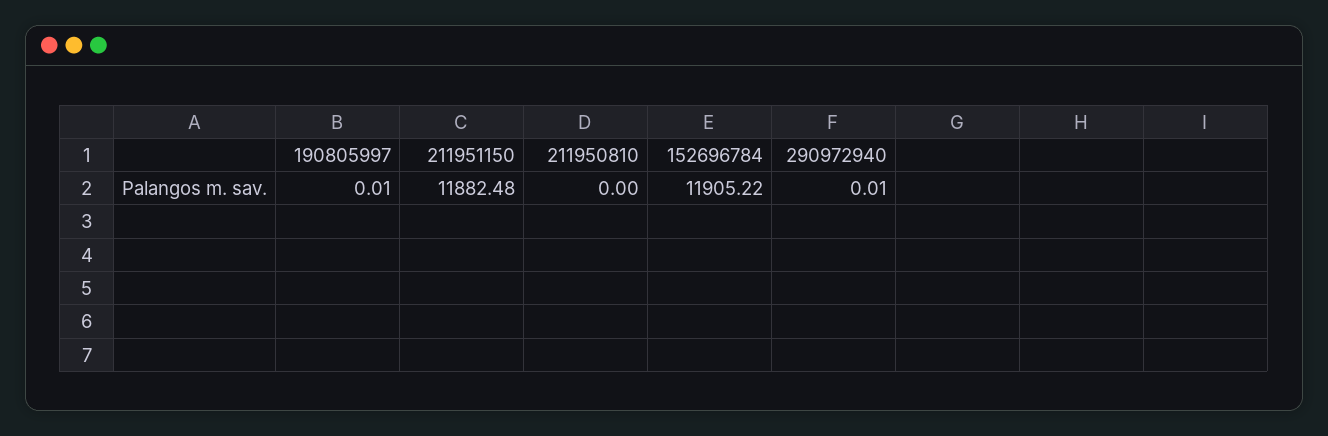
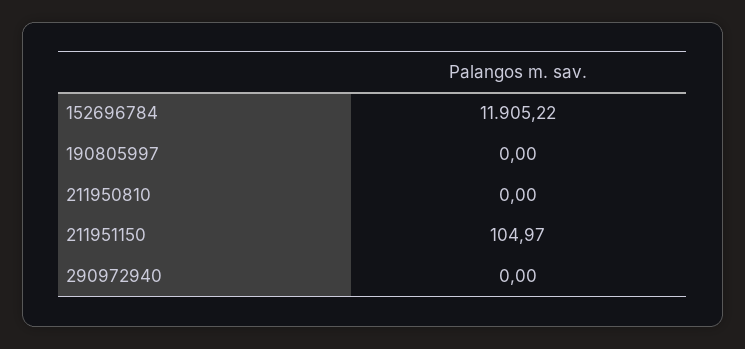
190805997: 0.01 -> 0
211951150: 11882.48 -> 104.97
290972940: 0.01 -> 0

